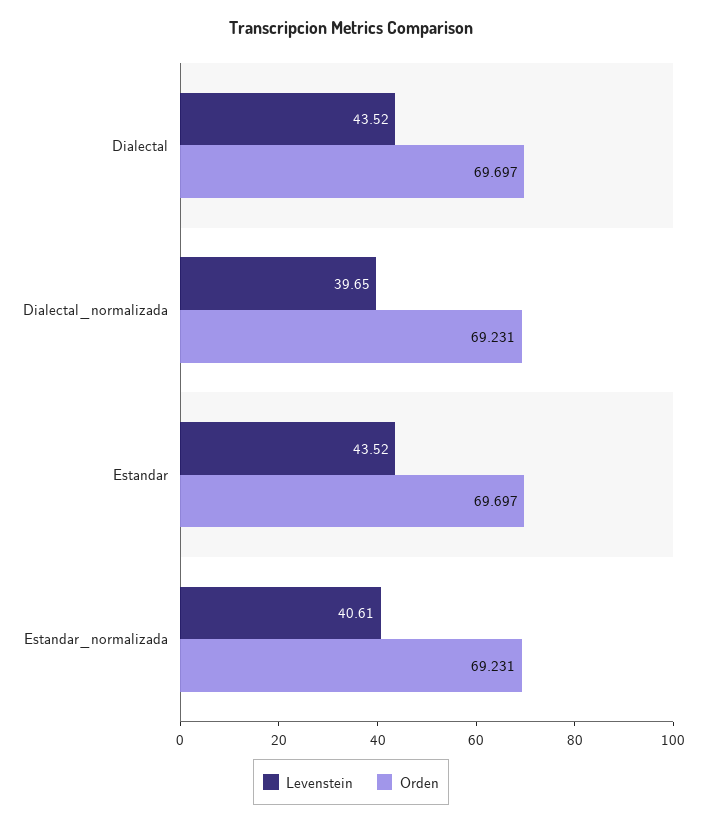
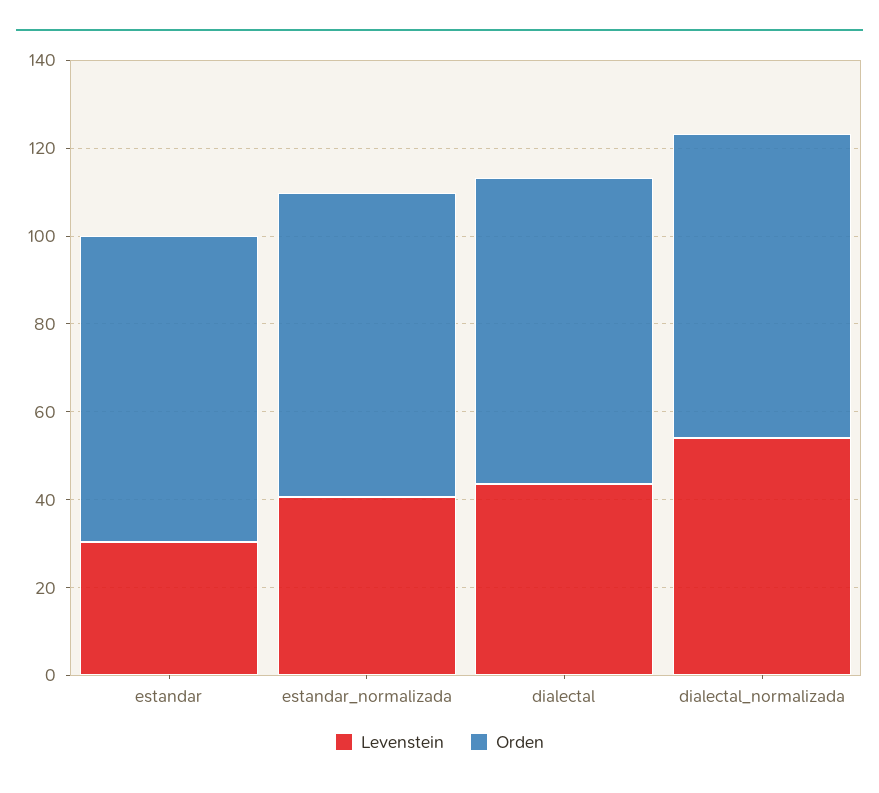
Levenstein, Dialectal_normalizada: 39.65 -> 55
Levenstein, Estandar: 43.52 -> 30

